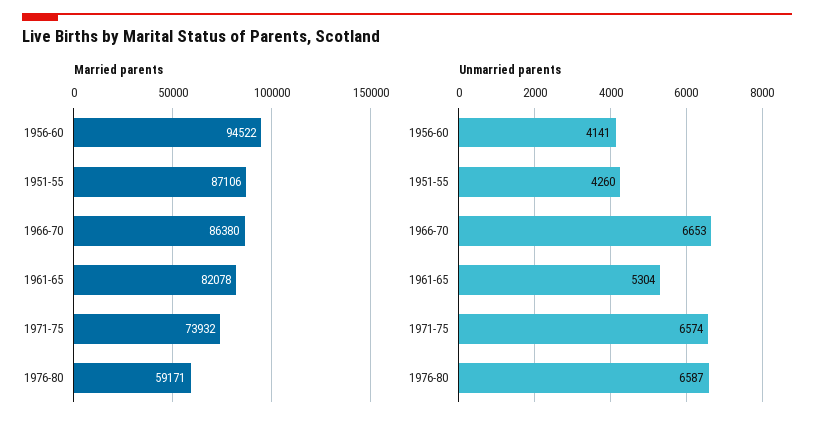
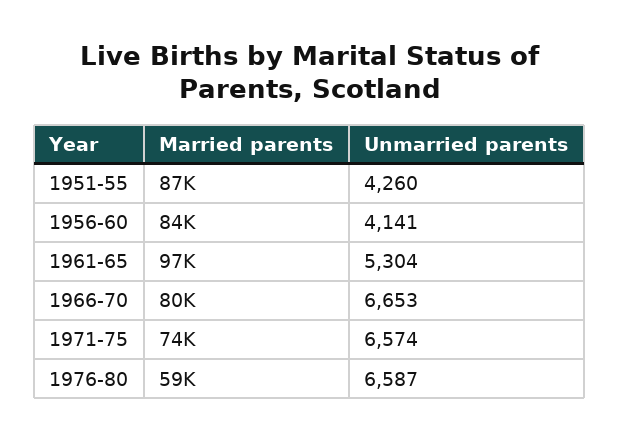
Married parents, 1956-60: 94522 -> 84000
Married parents, 1966-70: 86380 -> 80000
Married parents, 1961-65: 82078 -> 97000

